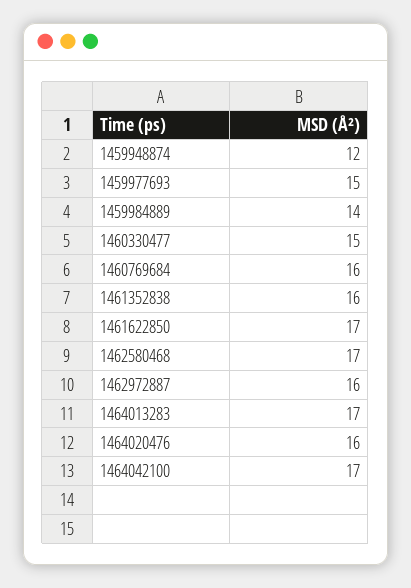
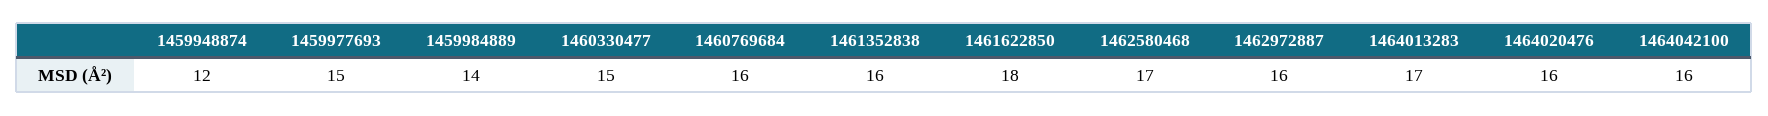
1461622850: 17 -> 18
1464042100: 17 -> 16

